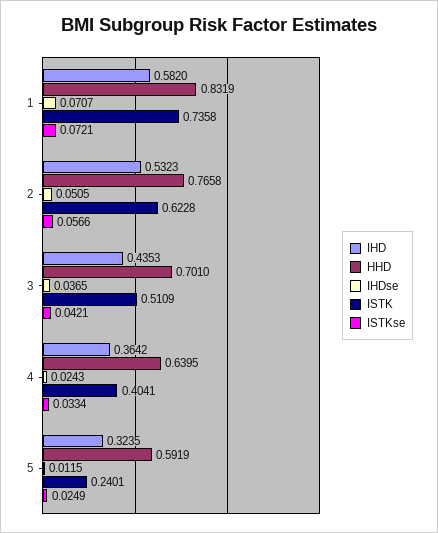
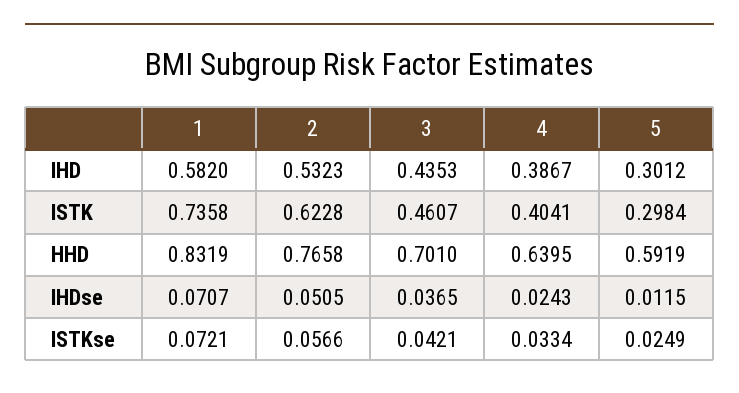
ISTK, 3: 0.5109 -> 0.4607
IHD, 4: 0.3642 -> 0.3867
IHD, 5: 0.3235 -> 0.3012
ISTK, 5: 0.2401 -> 0.2984

